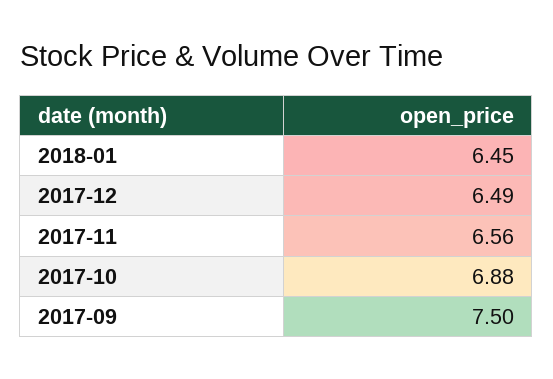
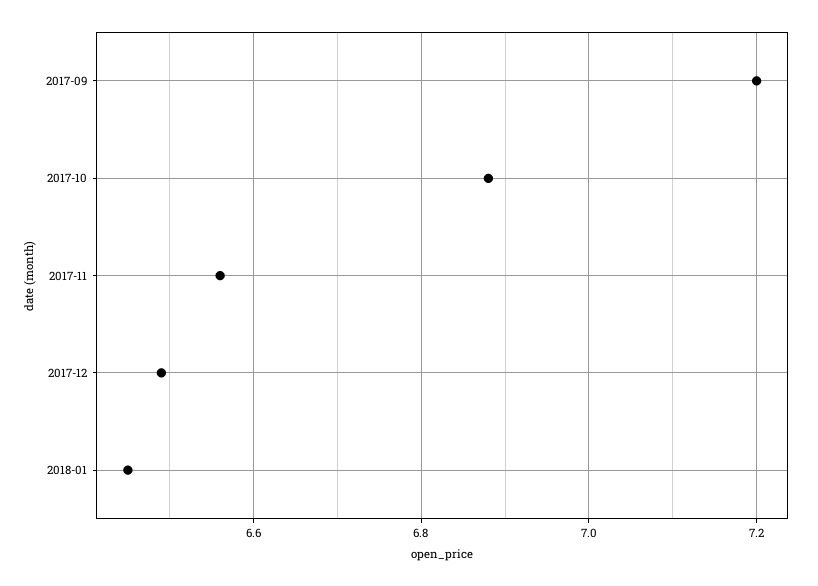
2017-09: 7.5 -> 7.2

